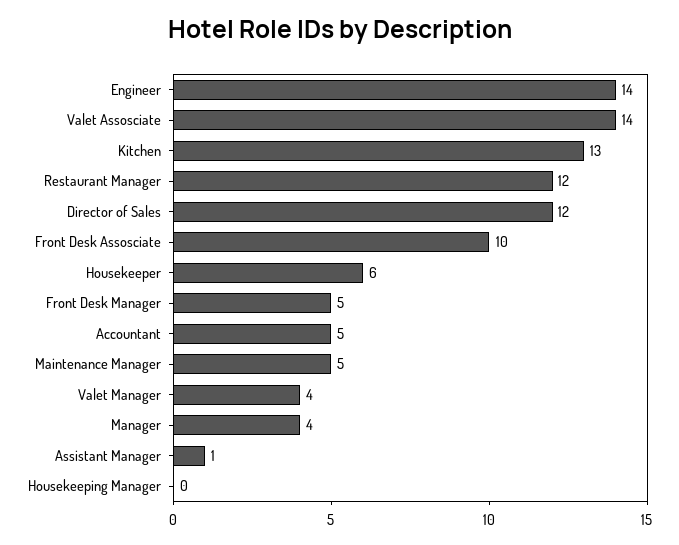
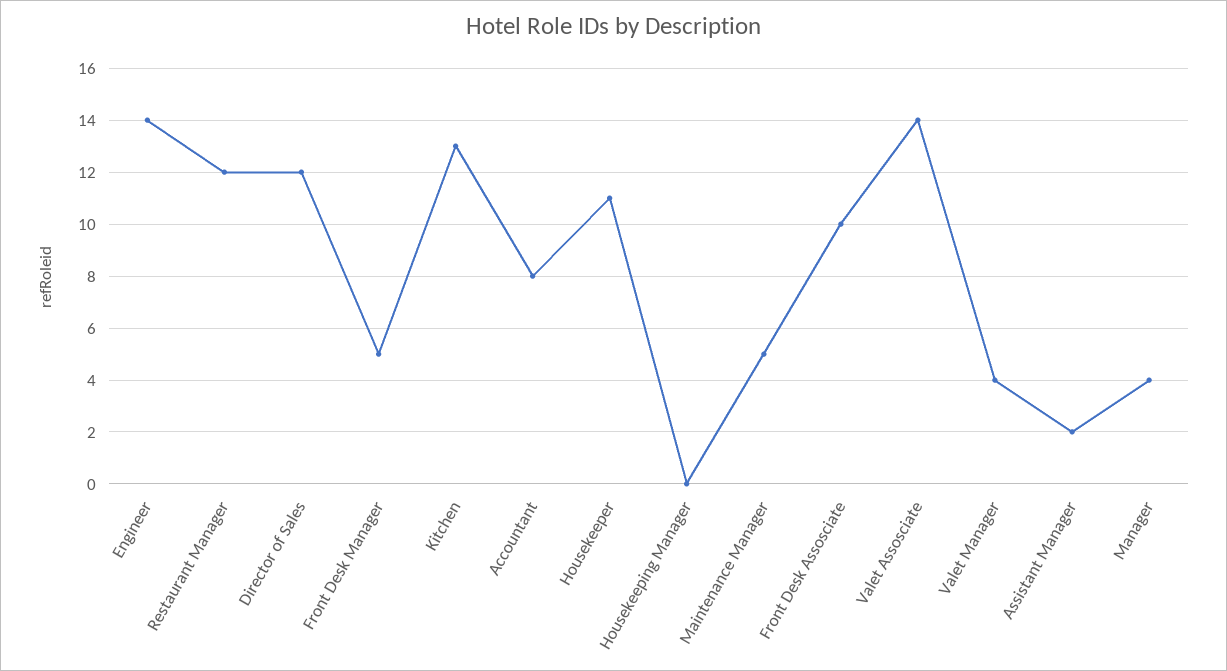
Housekeeper: 6 -> 11
Accountant: 5 -> 8
Assistant Manager: 1 -> 2

